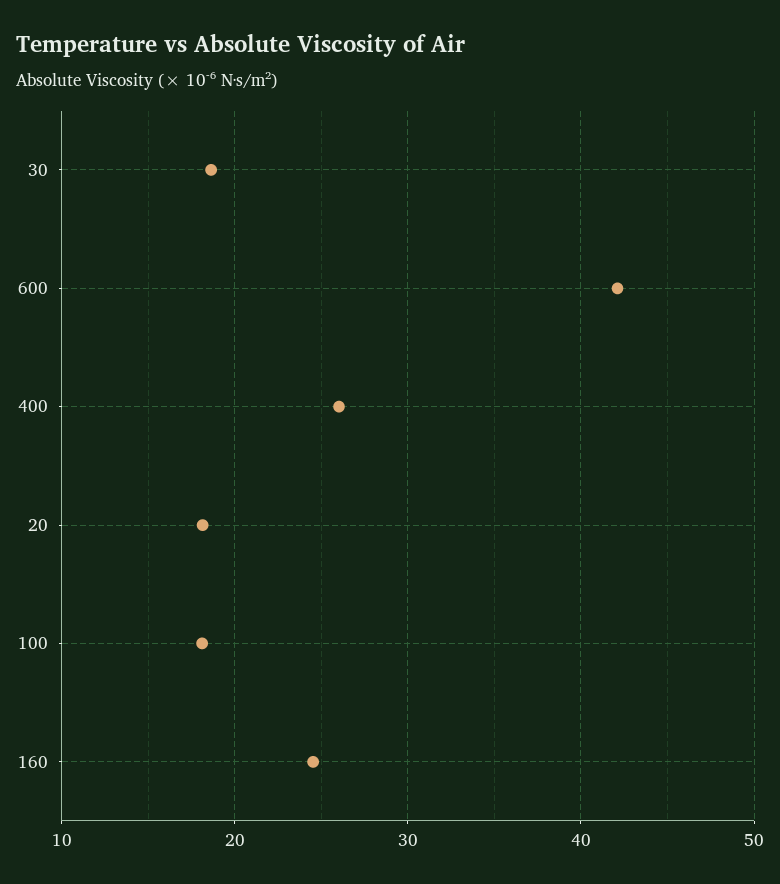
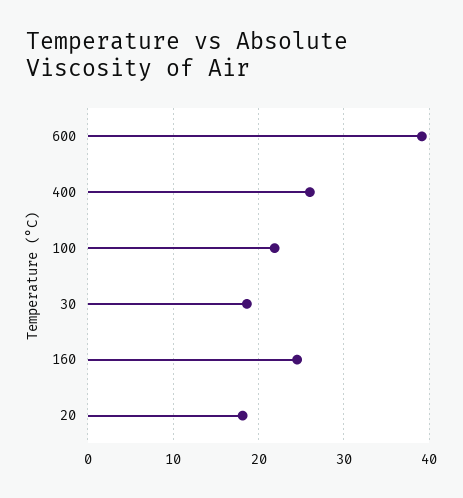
600: 42 -> 39
100: 18 -> 22

